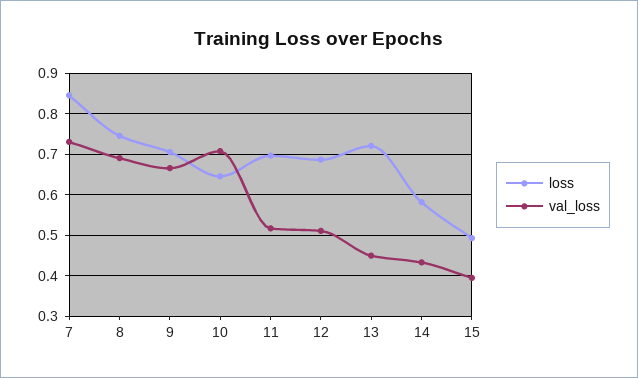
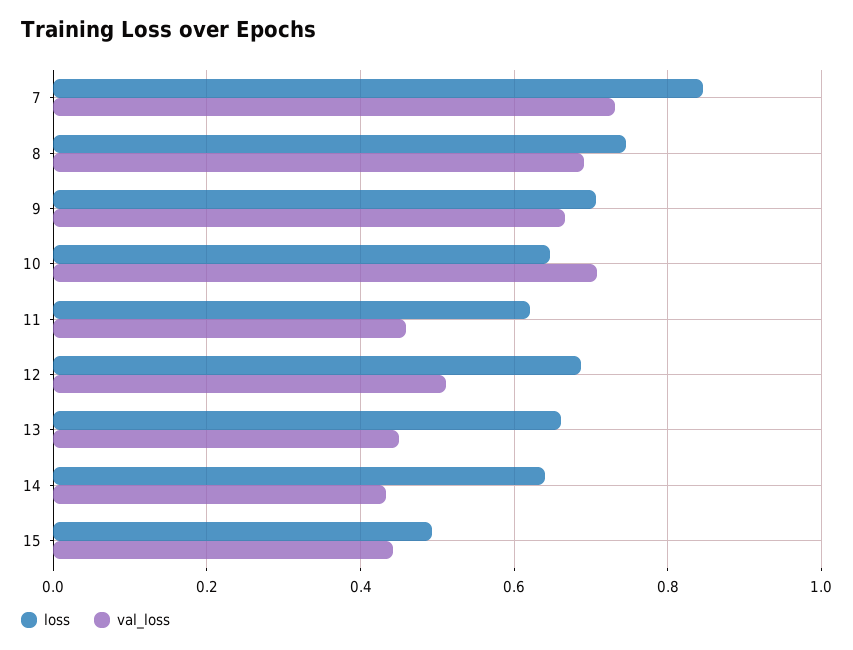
loss, 11: 0.7 -> 0.62
val_loss, 11: 0.52 -> 0.46
loss, 13: 0.72 -> 0.66
loss, 14: 0.58 -> 0.64
val_loss, 15: 0.4 -> 0.44

